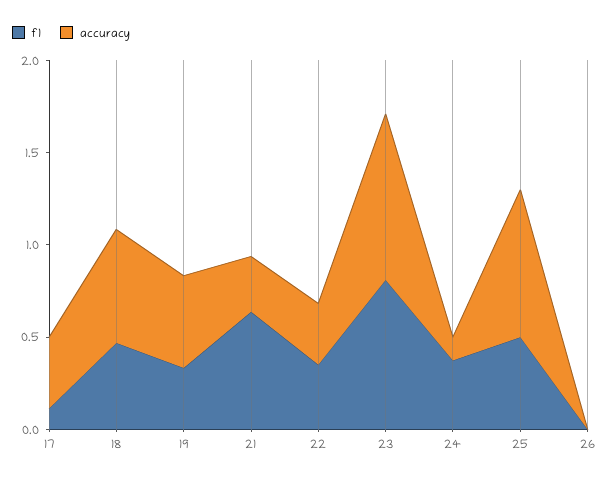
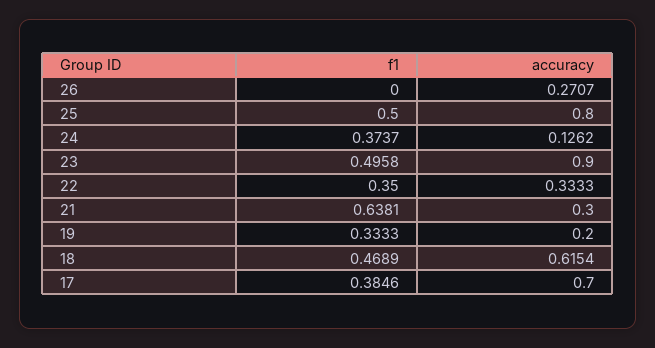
f1, 17: 0.1 -> 0.3846
accuracy, 17: 0.4 -> 0.7
accuracy, 19: 0.5 -> 0.2
f1, 23: 0.8 -> 0.4958
accuracy, 26: 0 -> 0.2707

